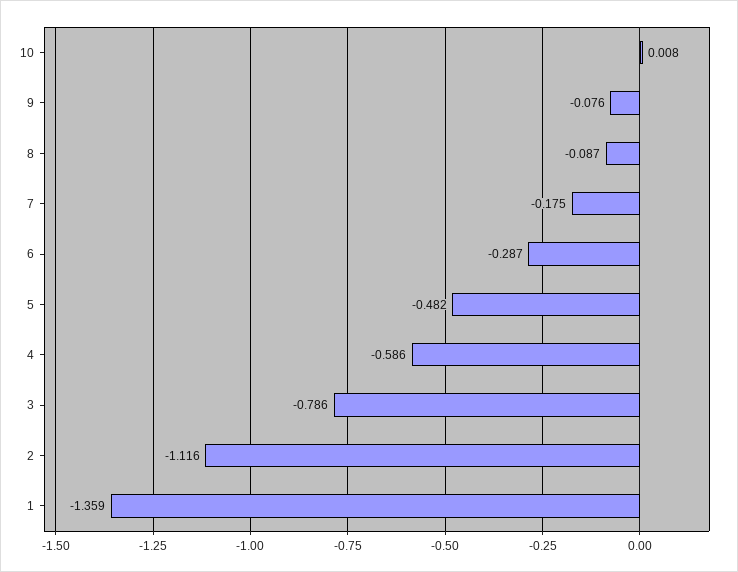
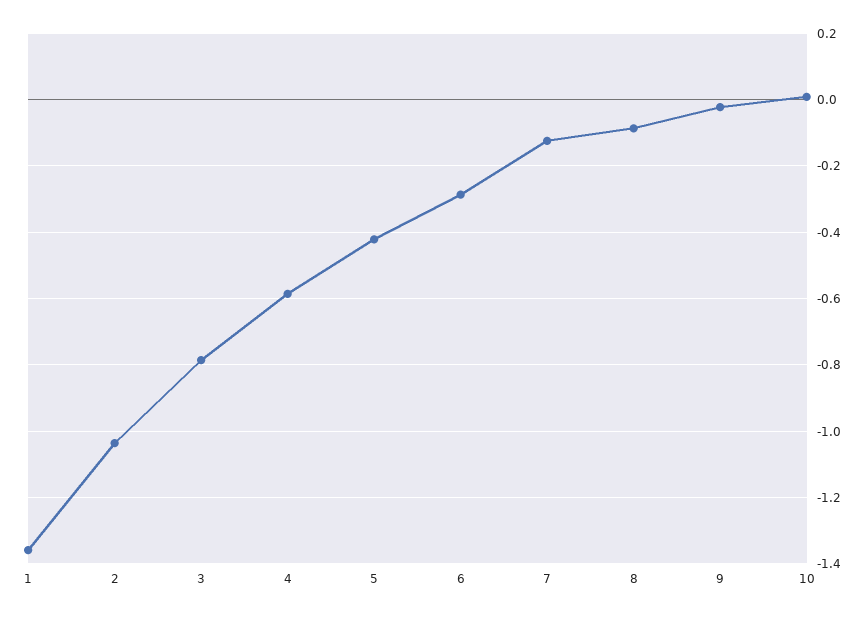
9: -0.076 -> -0.02
7: -0.175 -> -0.12
5: -0.482 -> -0.42
2: -1.116 -> -1.04

